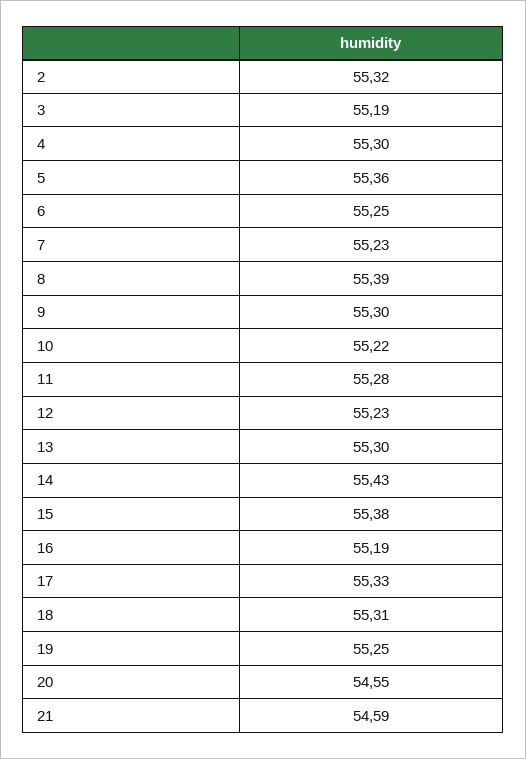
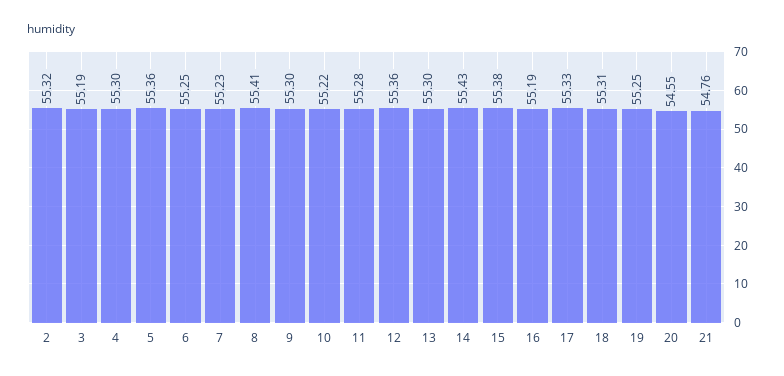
8: 55.39 -> 55.41
12: 55.23 -> 55.36
21: 54.59 -> 54.76

